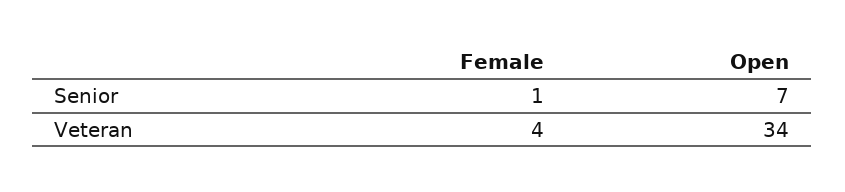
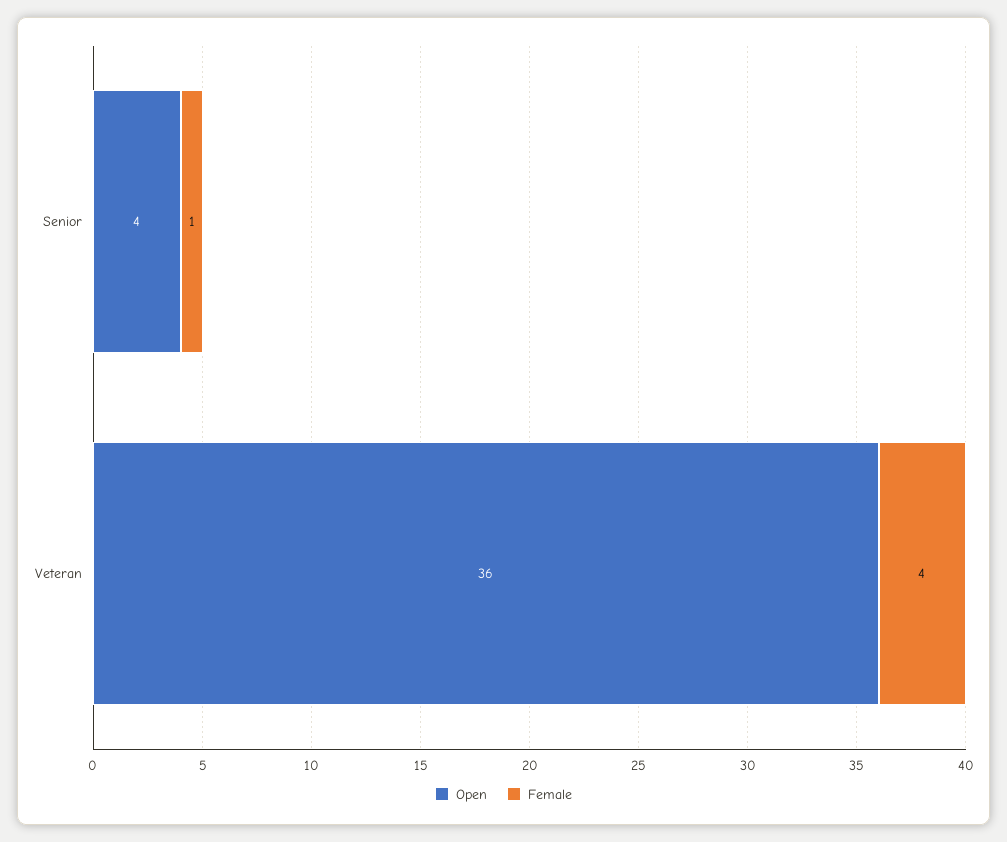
Open, Senior: 7 -> 4
Open, Veteran: 34 -> 36

